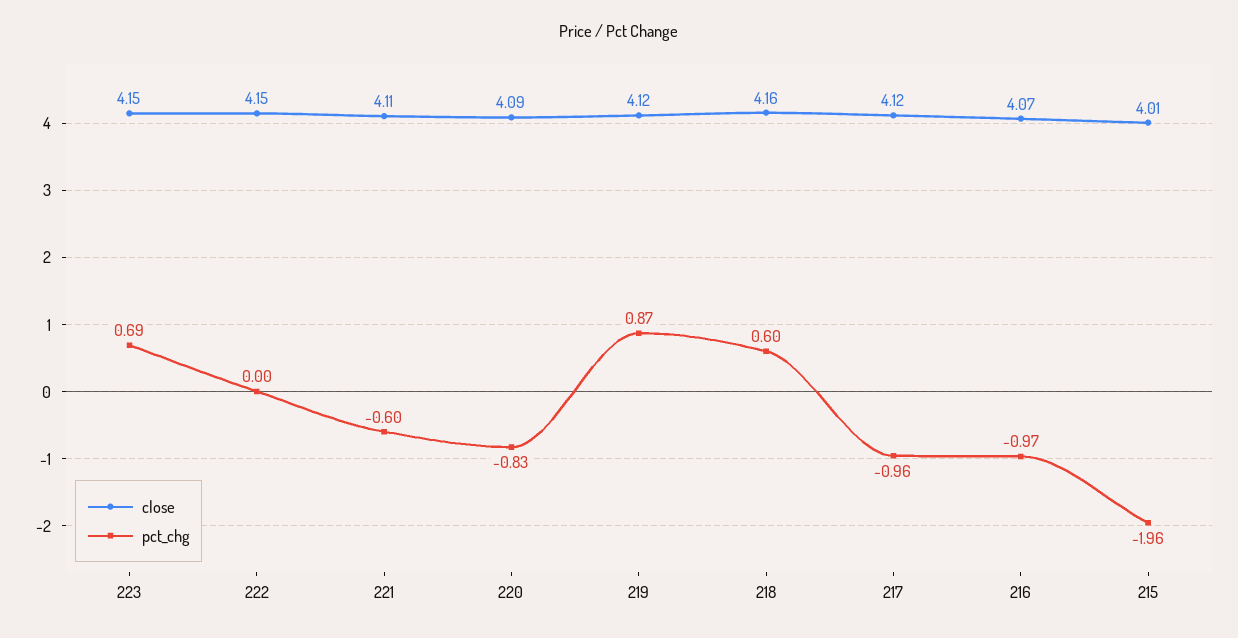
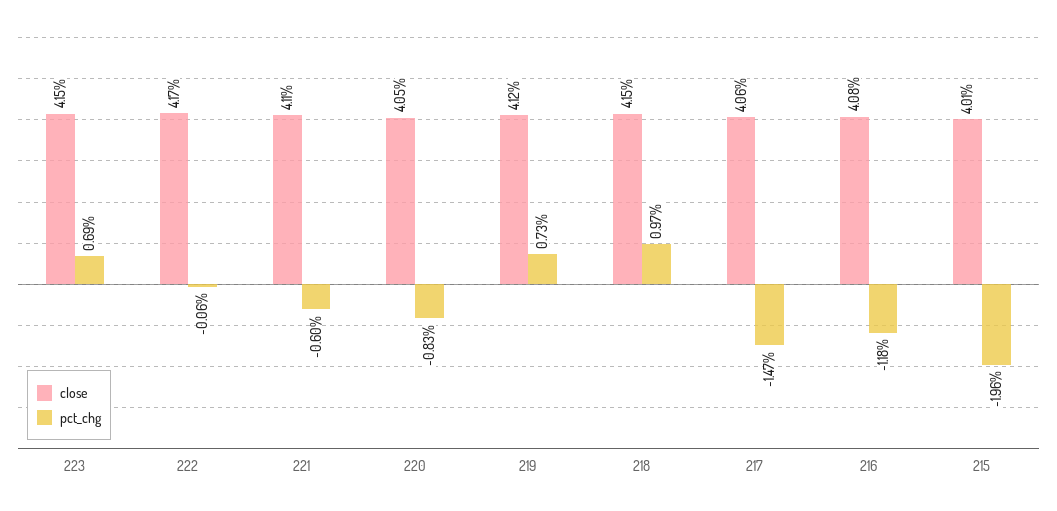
close, 222: 4.15 -> 4.17
pct_chg, 222: 0 -> -0.06
close, 220: 4.09 -> 4.05
pct_chg, 219: 0.87 -> 0.73
close, 218: 4.16 -> 4.15
pct_chg, 218: 0.6 -> 0.97
close, 217: 4.12 -> 4.06
pct_chg, 217: -0.96 -> -1.47
close, 216: 4.07 -> 4.08
pct_chg, 216: -0.97 -> -1.18

